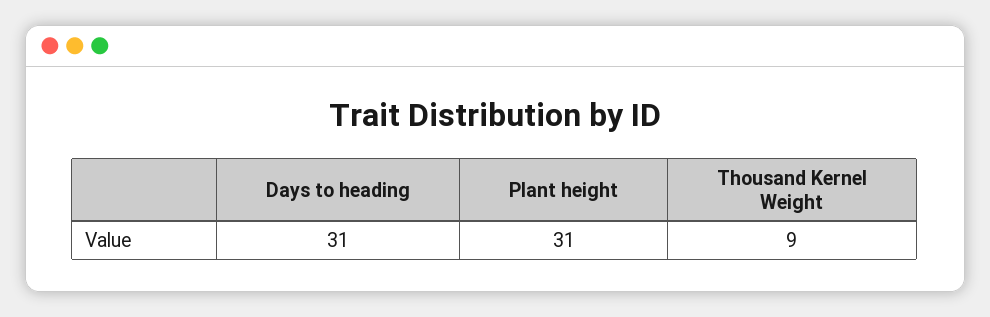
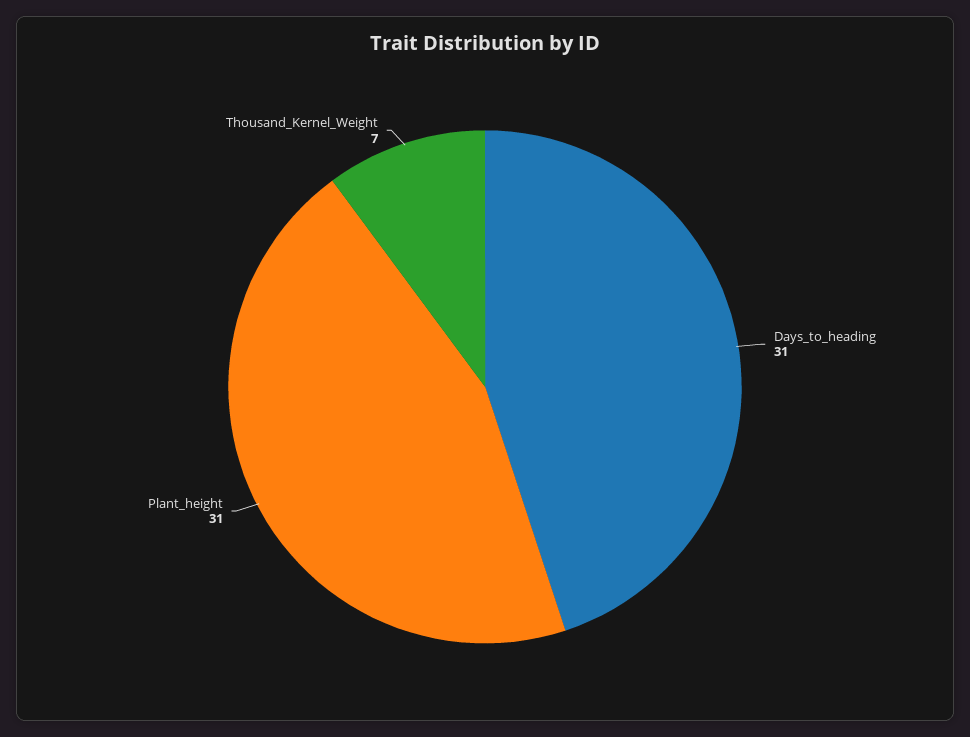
Thousand Kernel Weight: 9 -> 7

